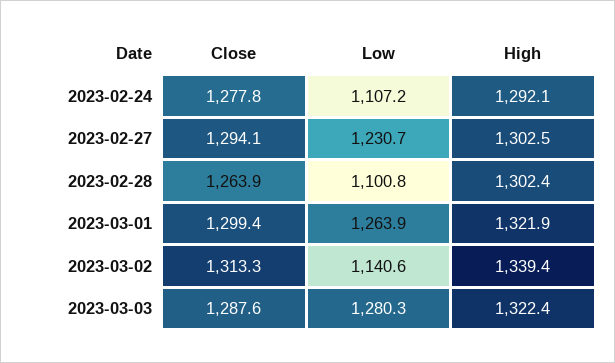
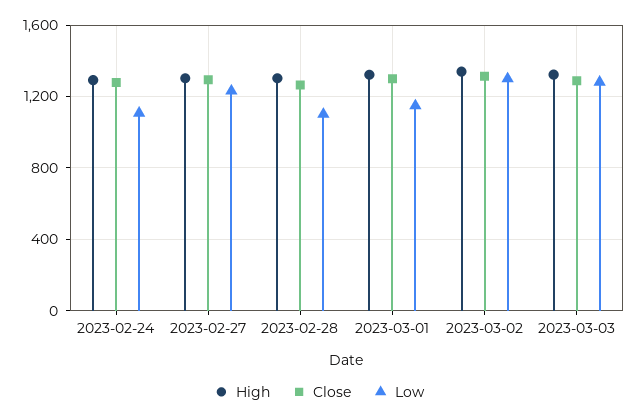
Low, 2023-03-01: 1263.9 -> 1150
Low, 2023-03-02: 1140.6 -> 1300

